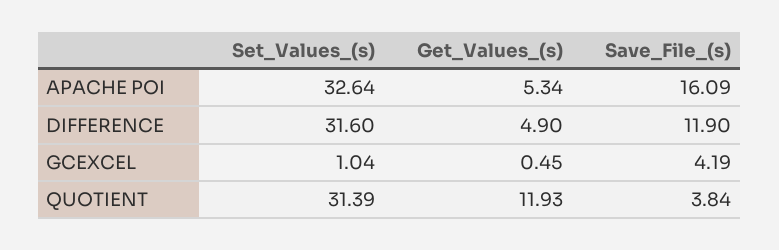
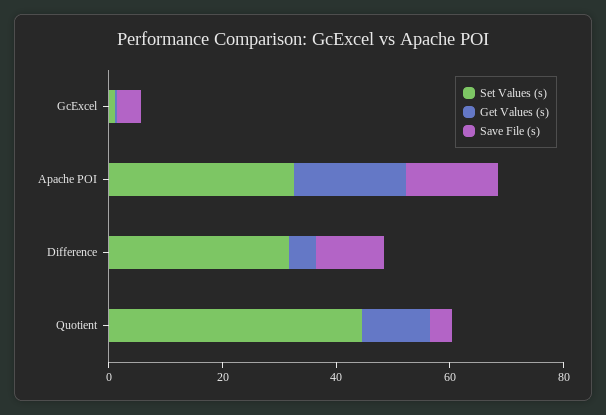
Get_Values_(s), APACHE POI: 5.34 -> 20
Set_Values_(s), QUOTIENT: 31.39 -> 45

